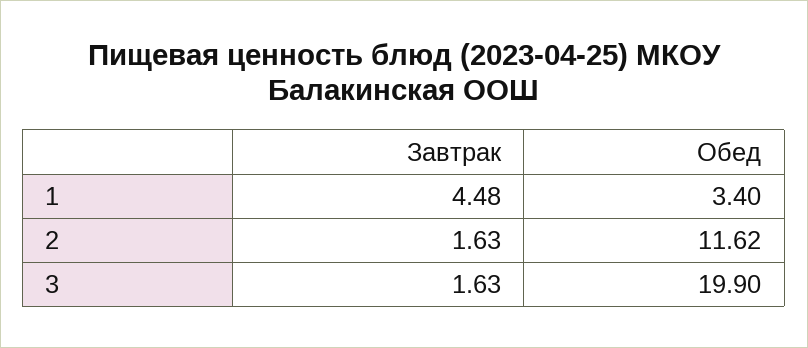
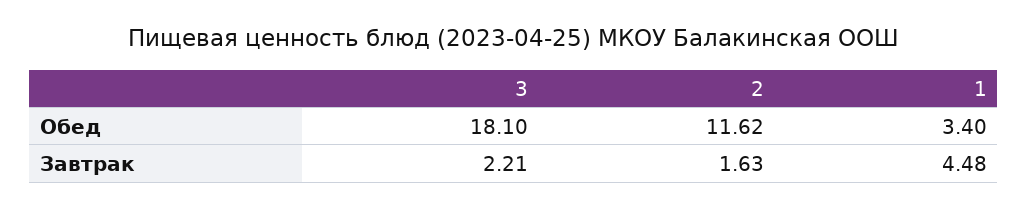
Завтрак, 3: 1.63 -> 2.21
Обед, 3: 19.9 -> 18.1

